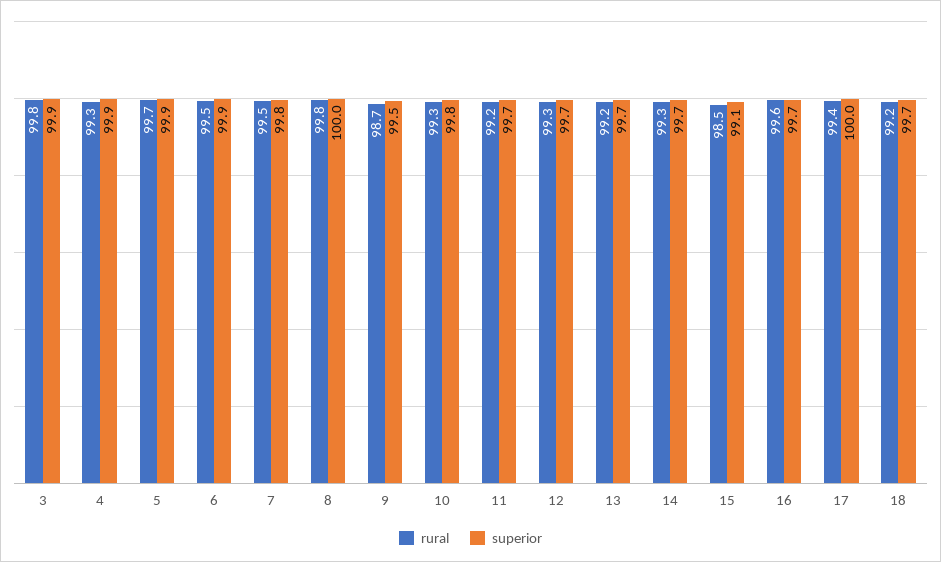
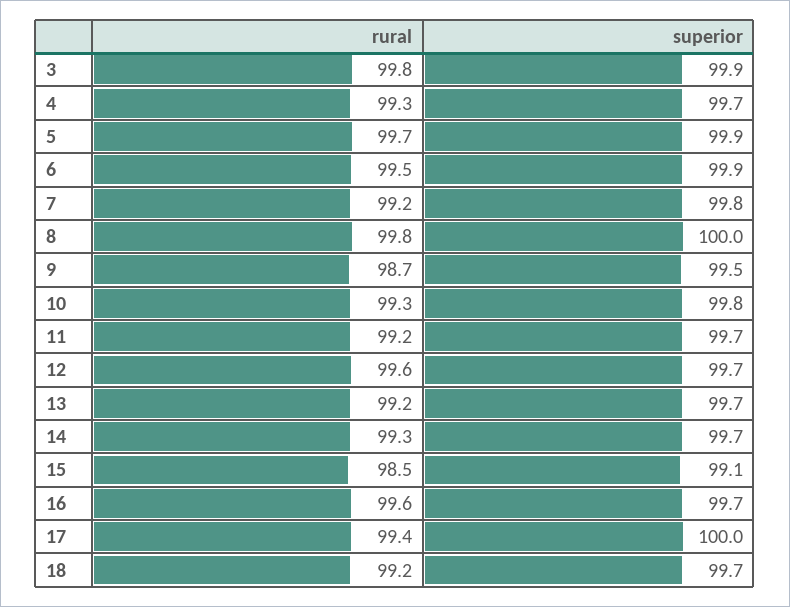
superior, 4: 99.9 -> 99.7
rural, 7: 99.5 -> 99.2
rural, 12: 99.3 -> 99.6

